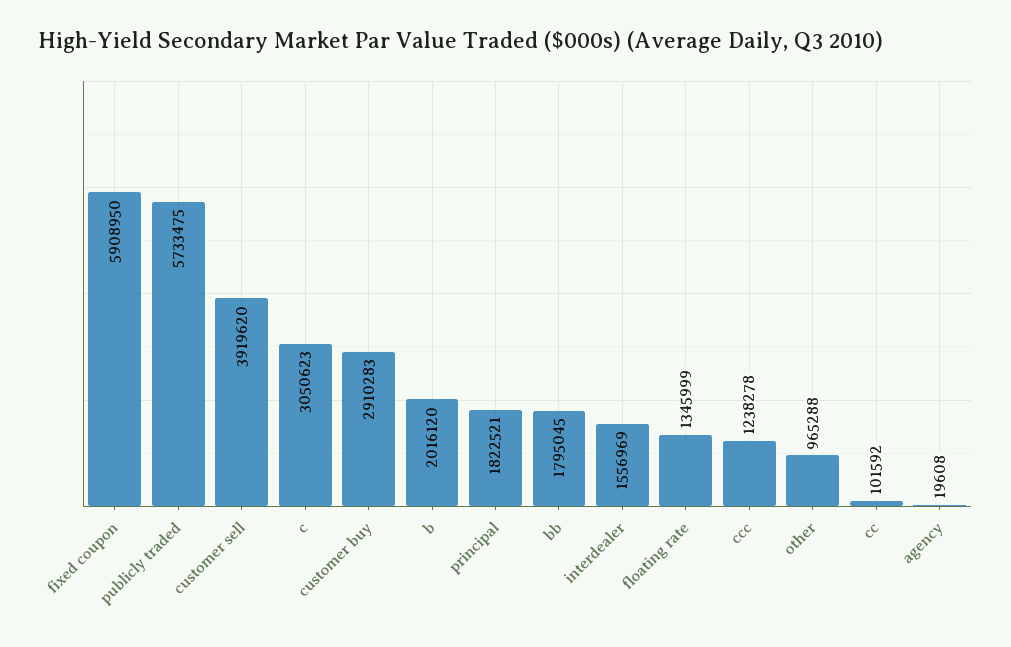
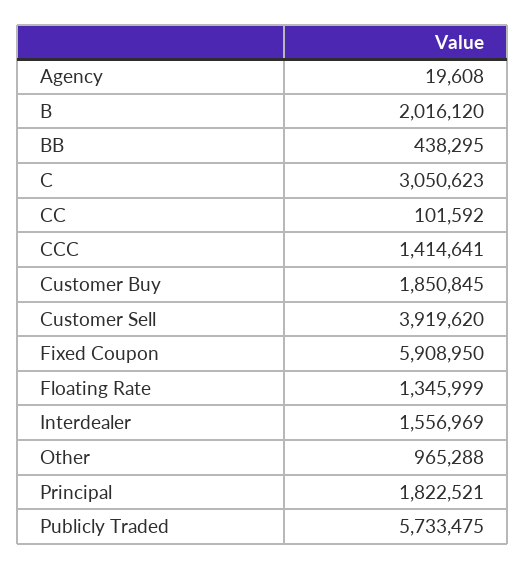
customer buy: 2910283 -> 1850845
bb: 1795045 -> 438295
ccc: 1238278 -> 1414641

